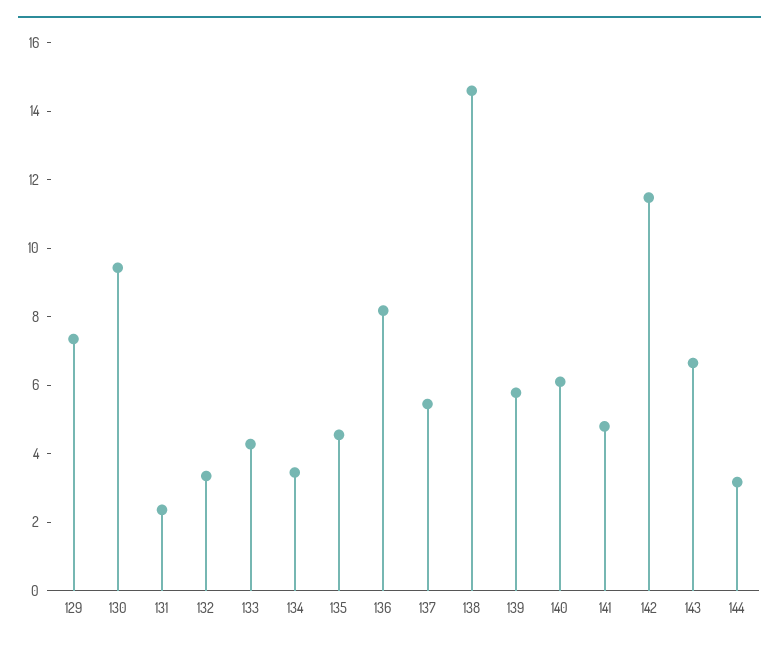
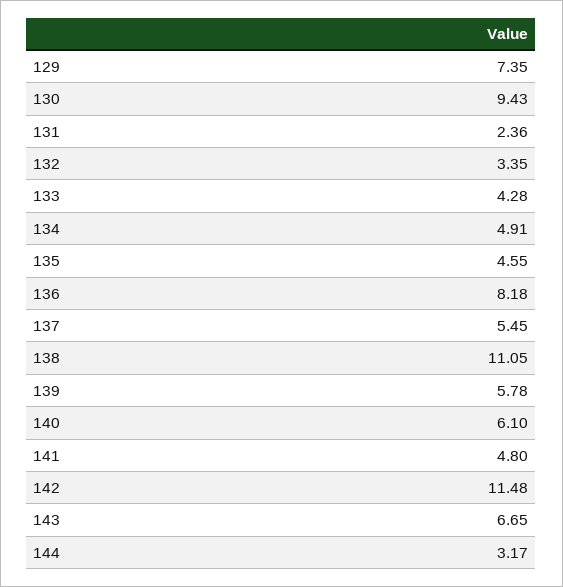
134: 3.5 -> 4.91
138: 14.5 -> 11.05

